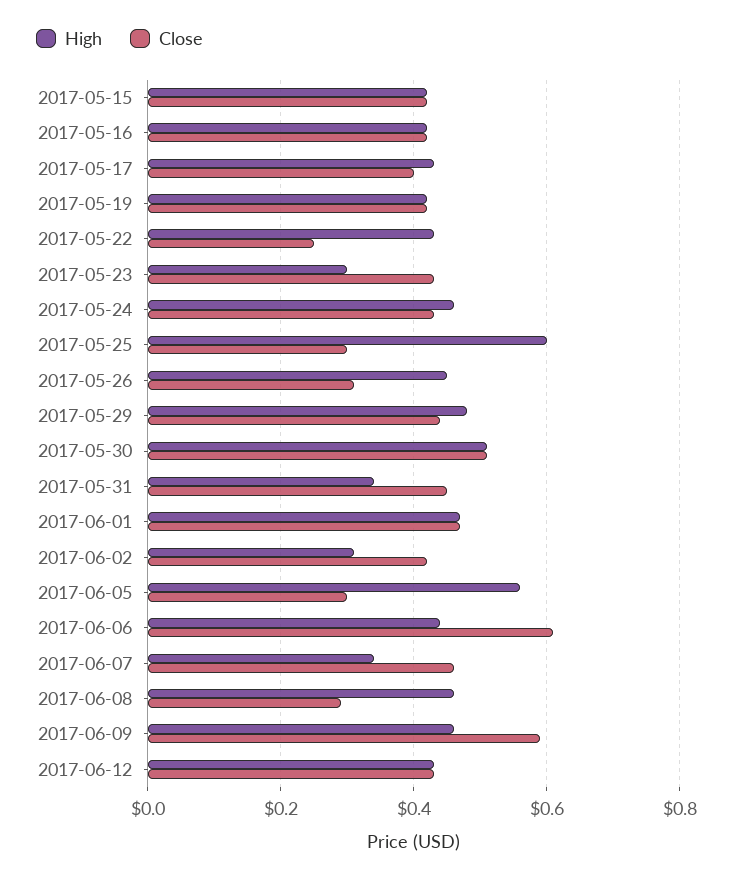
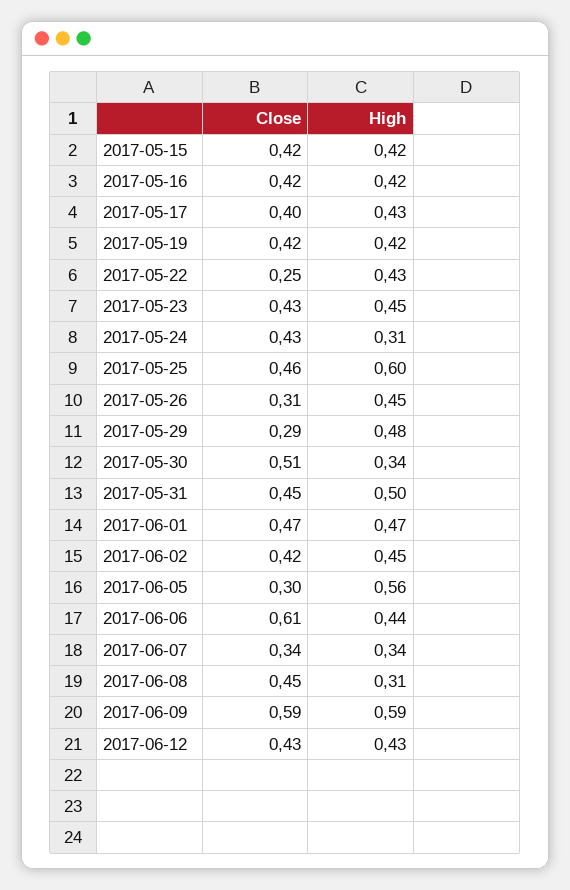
High, 2017-05-23: 0.3 -> 0.45
High, 2017-05-24: 0.45 -> 0.31
Close, 2017-05-25: 0.3 -> 0.46
Close, 2017-05-29: 0.45 -> 0.29
High, 2017-05-30: 0.5 -> 0.34
High, 2017-05-31: 0.35 -> 0.5
High, 2017-06-02: 0.3 -> 0.45
Close, 2017-06-07: 0.45 -> 0.34
High, 2017-06-08: 0.45 -> 0.31
Close, 2017-06-08: 0.3 -> 0.45
High, 2017-06-09: 0.45 -> 0.59

